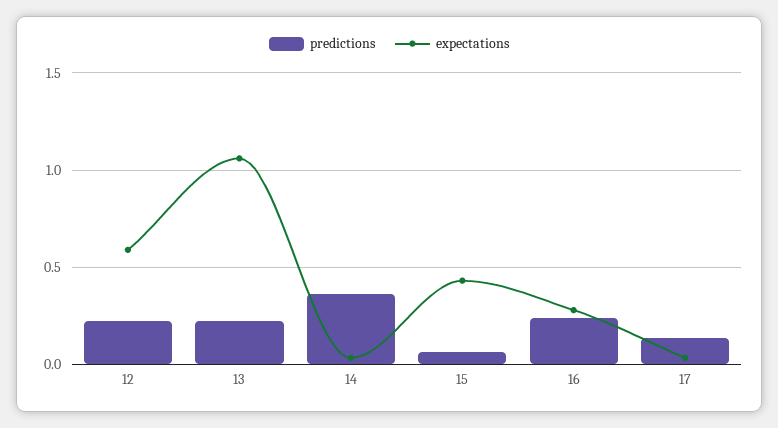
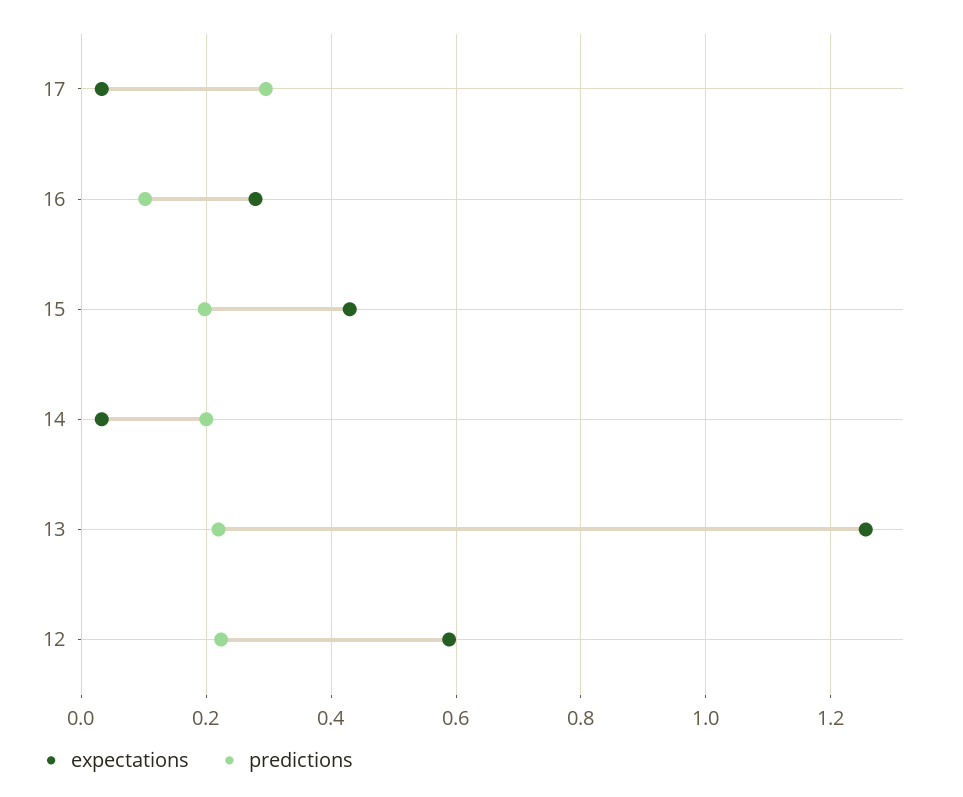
expectations, 13: 1.05 -> 1.26
predictions, 14: 0.35 -> 0.2
predictions, 15: 0.05 -> 0.2
predictions, 16: 0.25 -> 0.1
predictions, 17: 0.15 -> 0.3

